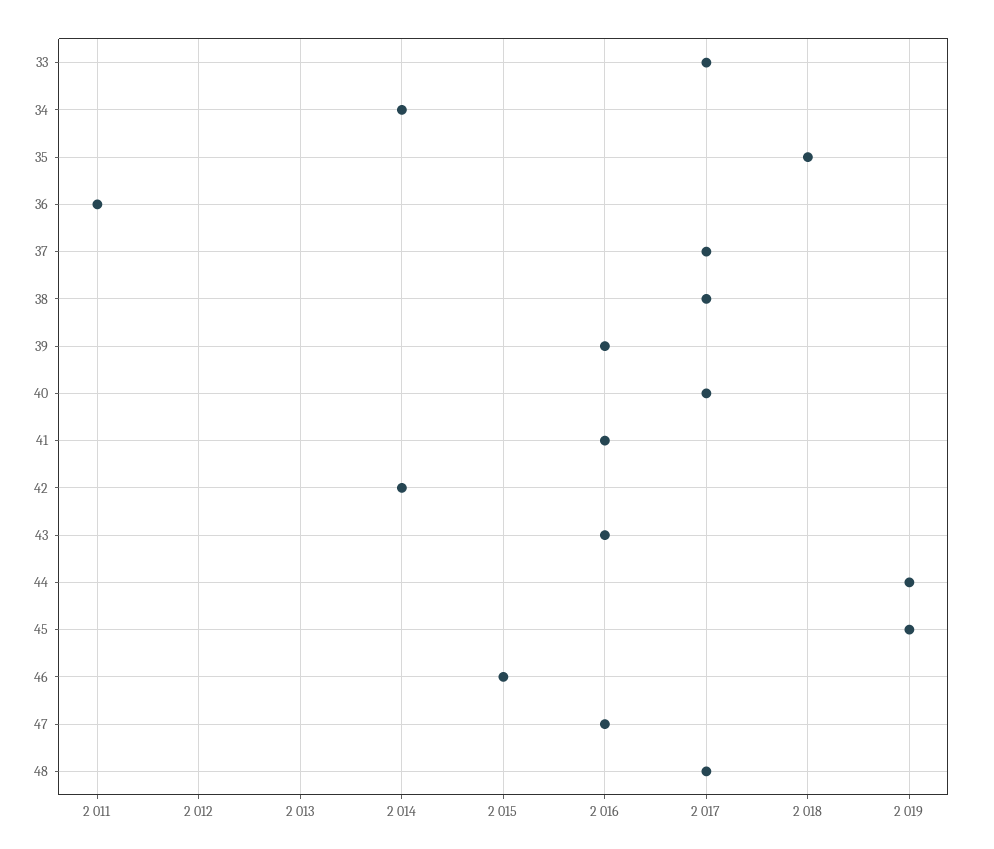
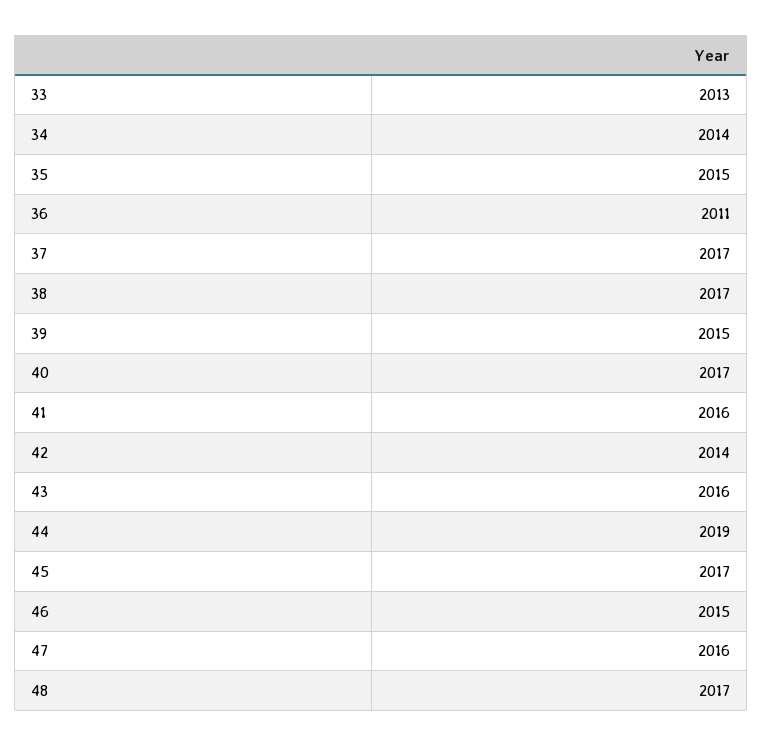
33: 2017 -> 2013
35: 2018 -> 2015
39: 2016 -> 2015
45: 2019 -> 2017

